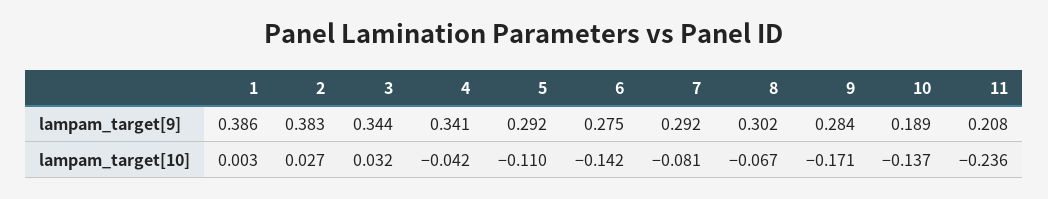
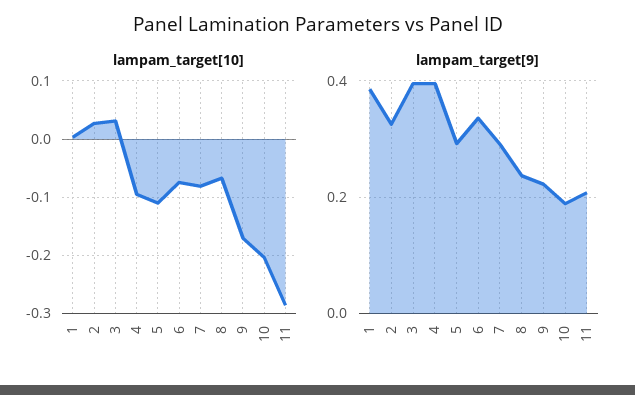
lampam_target[9], 2: 0.383 -> 0.32
lampam_target[9], 3: 0.344 -> 0.4
lampam_target[9], 4: 0.341 -> 0.4
lampam_target[9], 6: 0.275 -> 0.34
lampam_target[9], 8: 0.302 -> 0.24
lampam_target[9], 9: 0.284 -> 0.22
lampam_target[10], 4: -0.042 -> -0.1
lampam_target[10], 6: -0.142 -> -0.08
lampam_target[10], 10: -0.137 -> -0.2
lampam_target[10], 11: -0.236 -> -0.28

